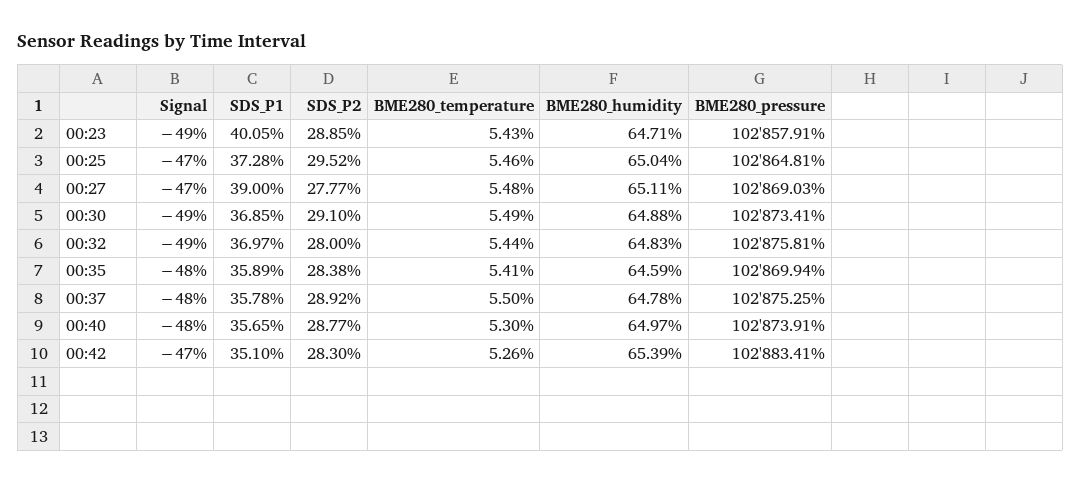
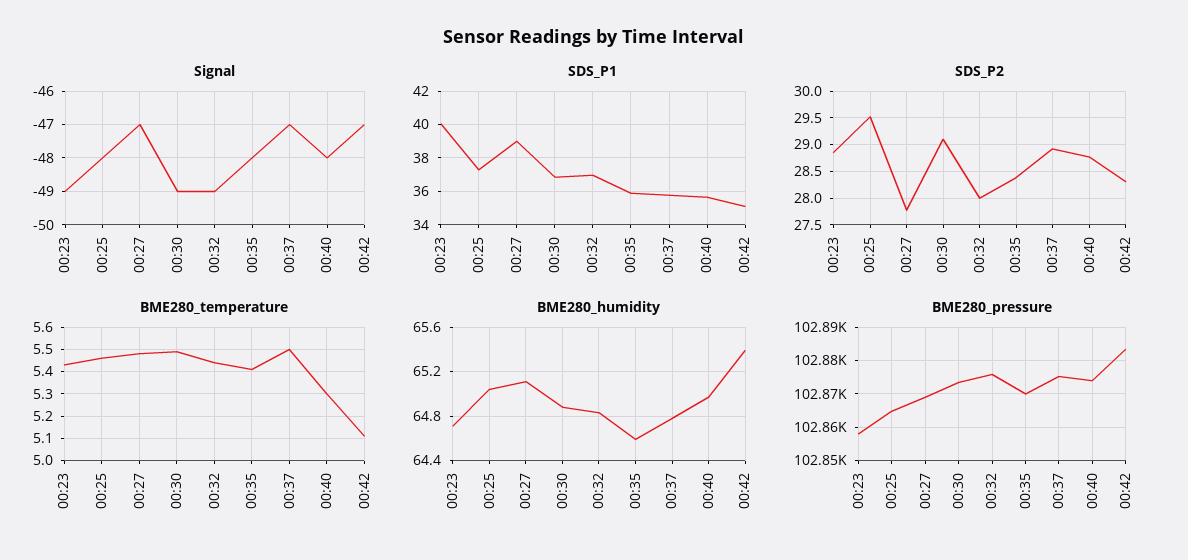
Signal, 00:25: -47 -> -48
Signal, 00:37: -48 -> -47
BME280_temperature, 00:42: 5.26 -> 5.1

